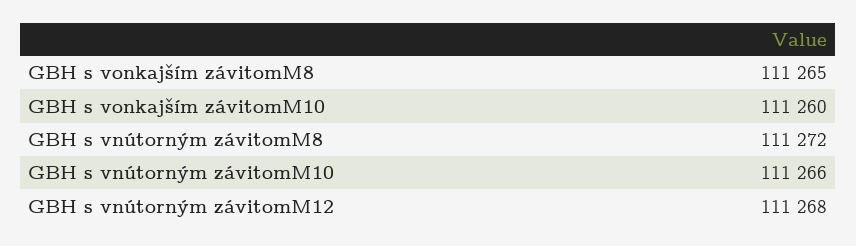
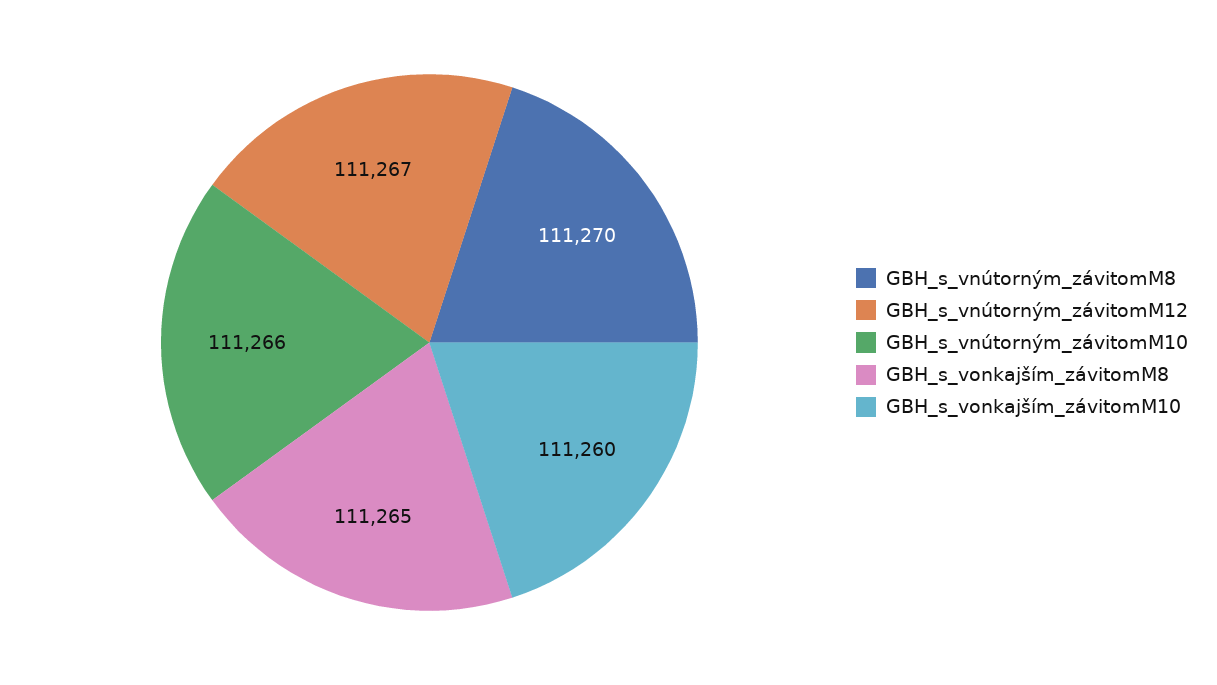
GBH s vnútorným závitomM8: 111272 -> 111270
GBH s vnútorným závitomM12: 111268 -> 111267

